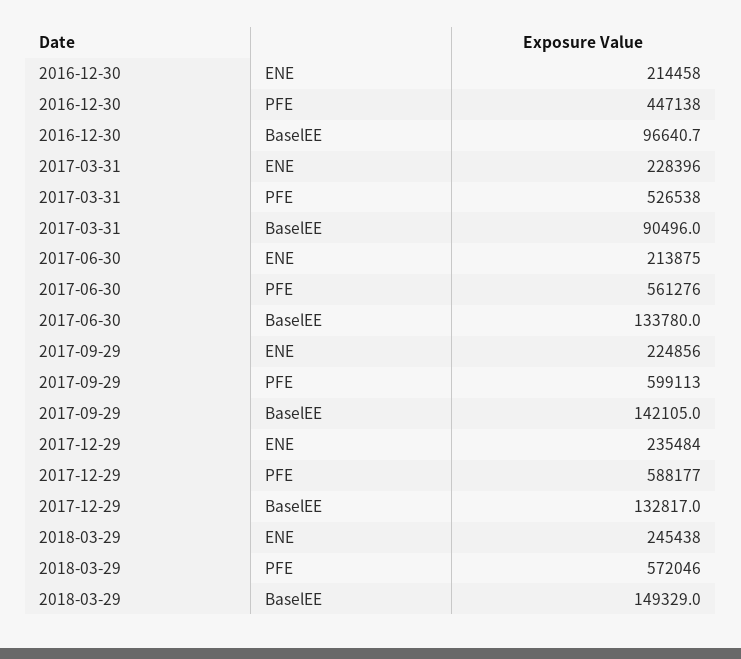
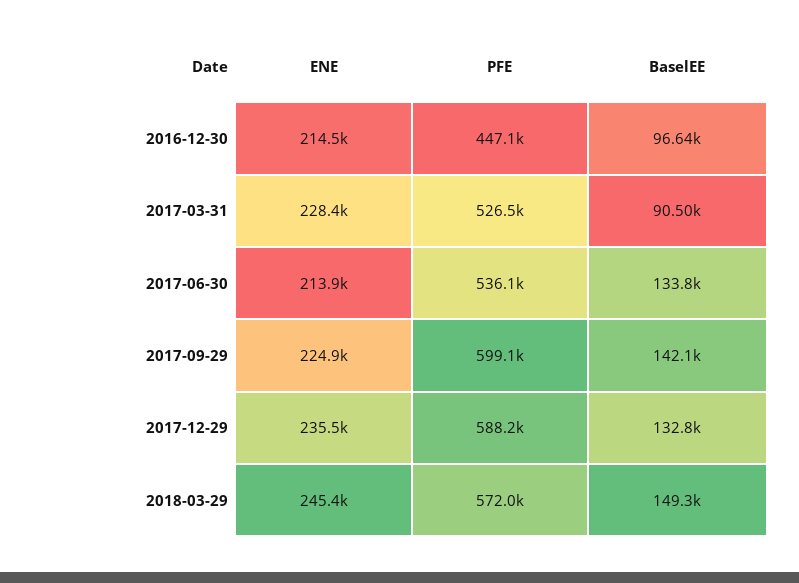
2017-06-30, PFE: 561276 -> 536100

